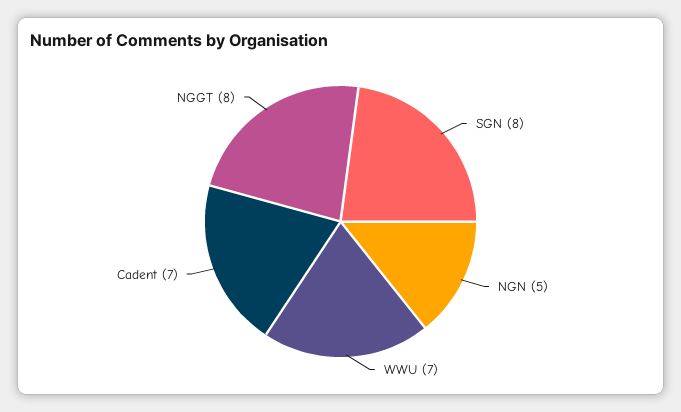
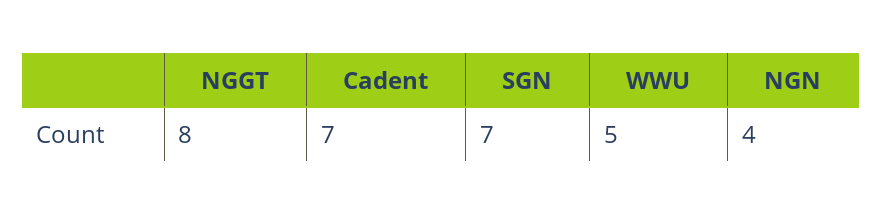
SGN: 8 -> 7
NGN: 5 -> 4
WWU: 7 -> 5

